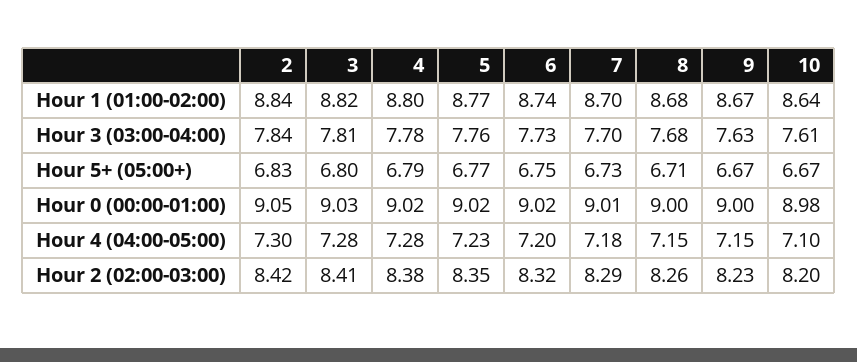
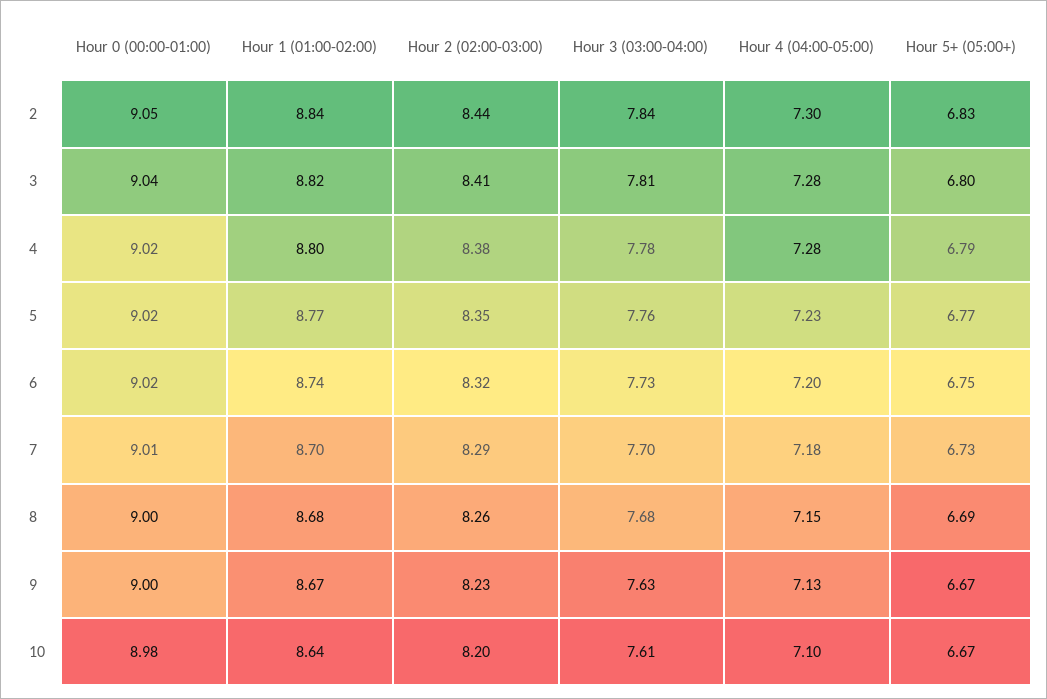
8, Hour 5+ (05:00+): 6.71 -> 6.69
3, Hour 0 (00:00-01:00): 9.03 -> 9.04
9, Hour 4 (04:00-05:00): 7.15 -> 7.13
2, Hour 2 (02:00-03:00): 8.42 -> 8.44

